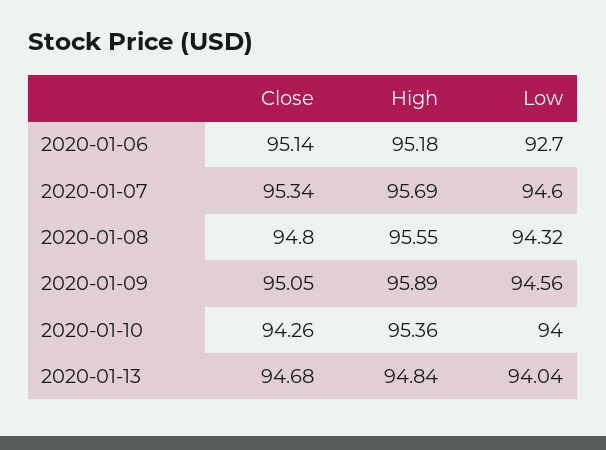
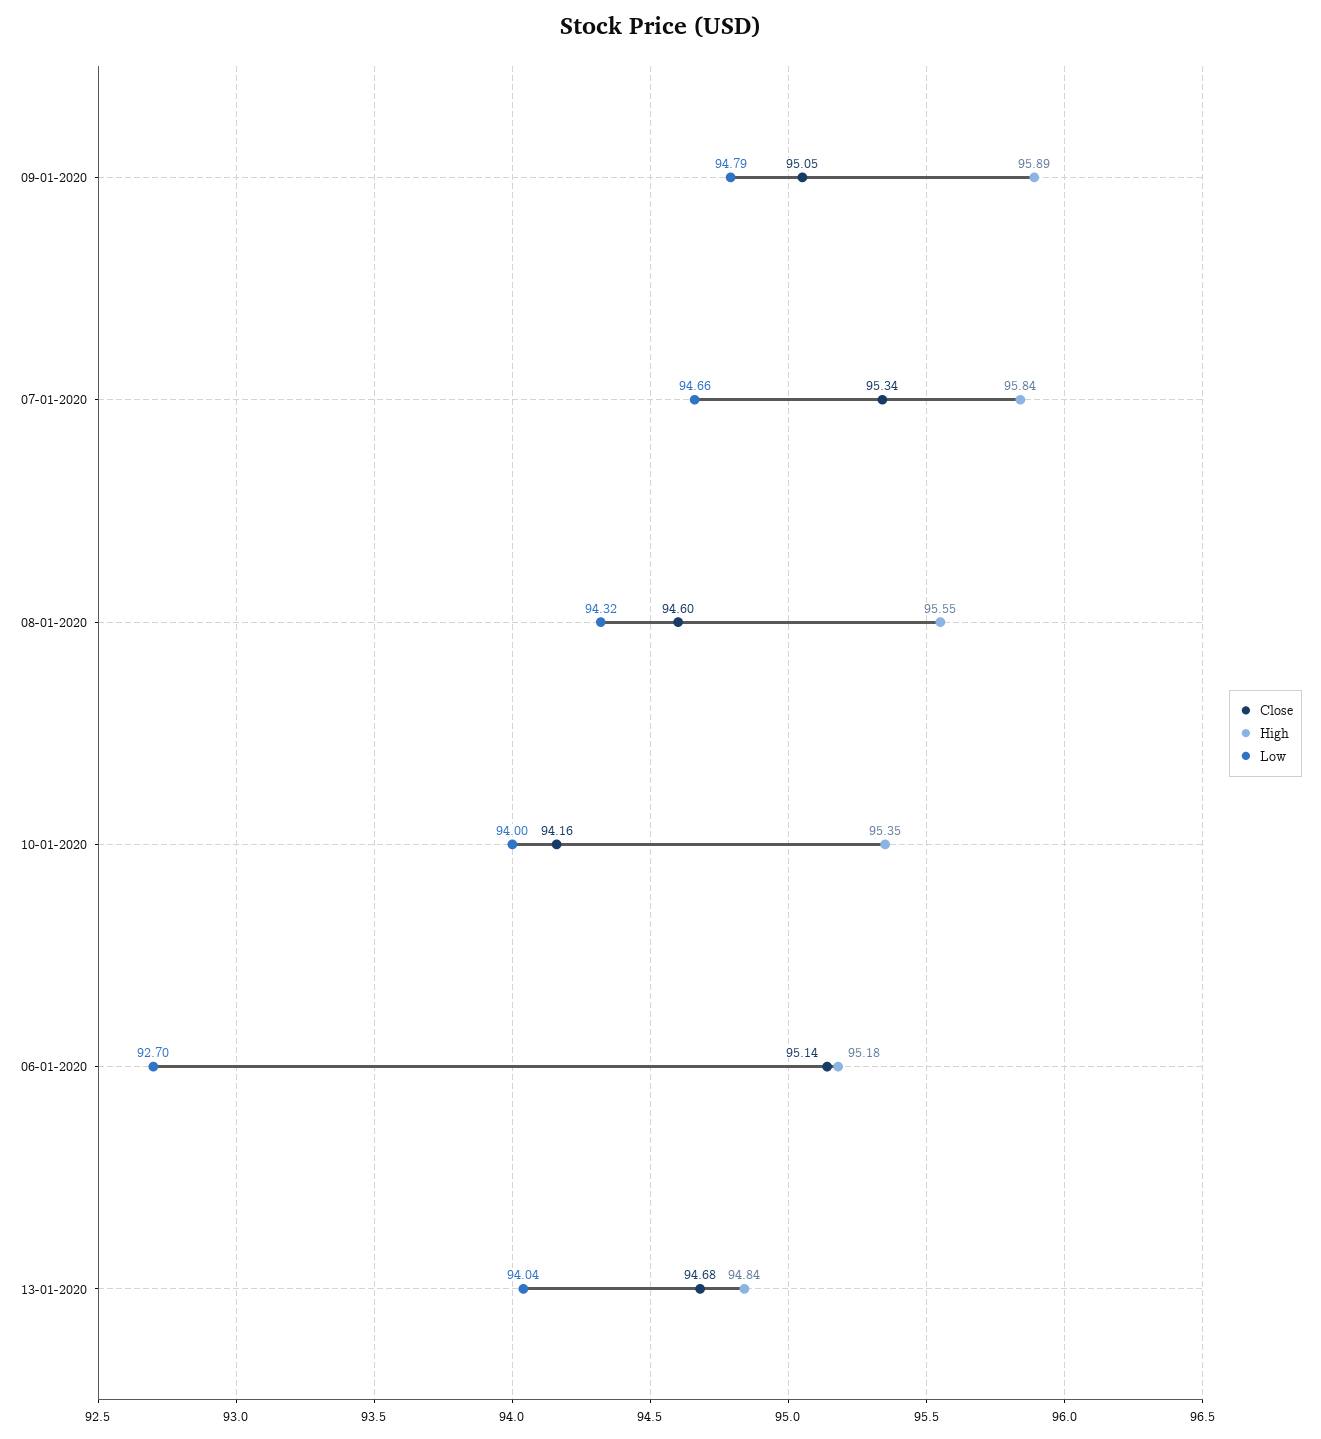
High, 2020-01-07: 95.69 -> 95.84
Low, 2020-01-07: 94.6 -> 94.66
Close, 2020-01-08: 94.8 -> 94.6
Low, 2020-01-09: 94.56 -> 94.79
Close, 2020-01-10: 94.26 -> 94.16
High, 2020-01-10: 95.36 -> 95.35

